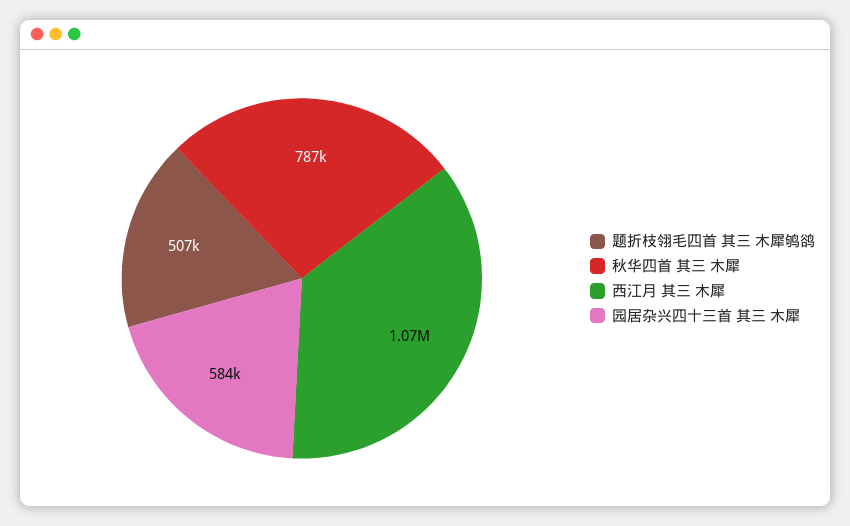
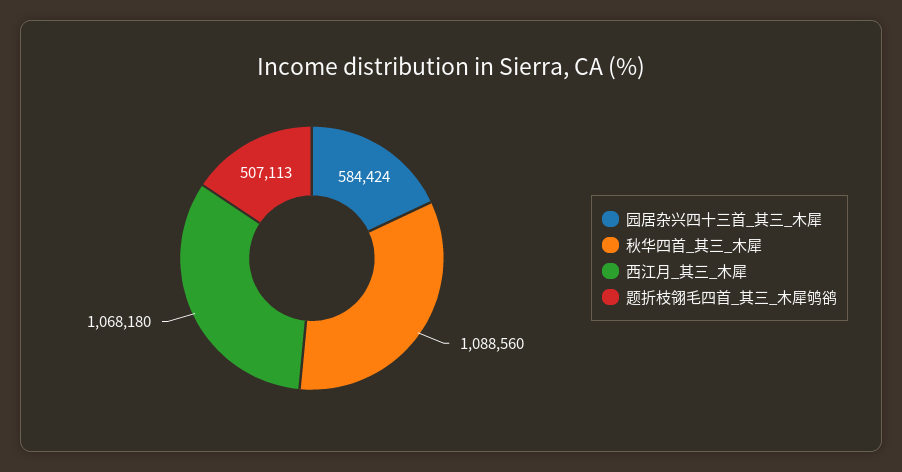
秋华四首 其三 木犀: 787000 -> 1088560

